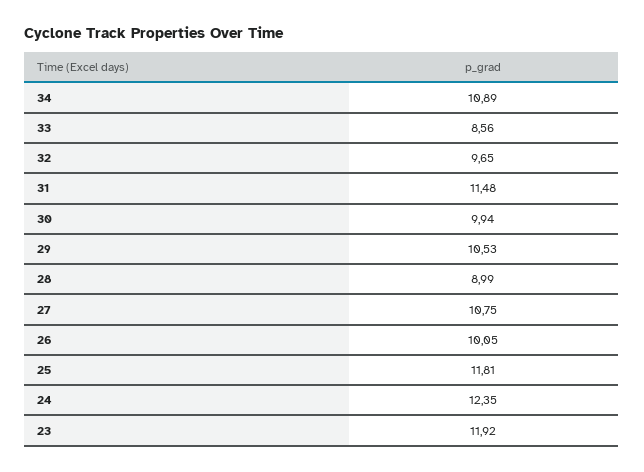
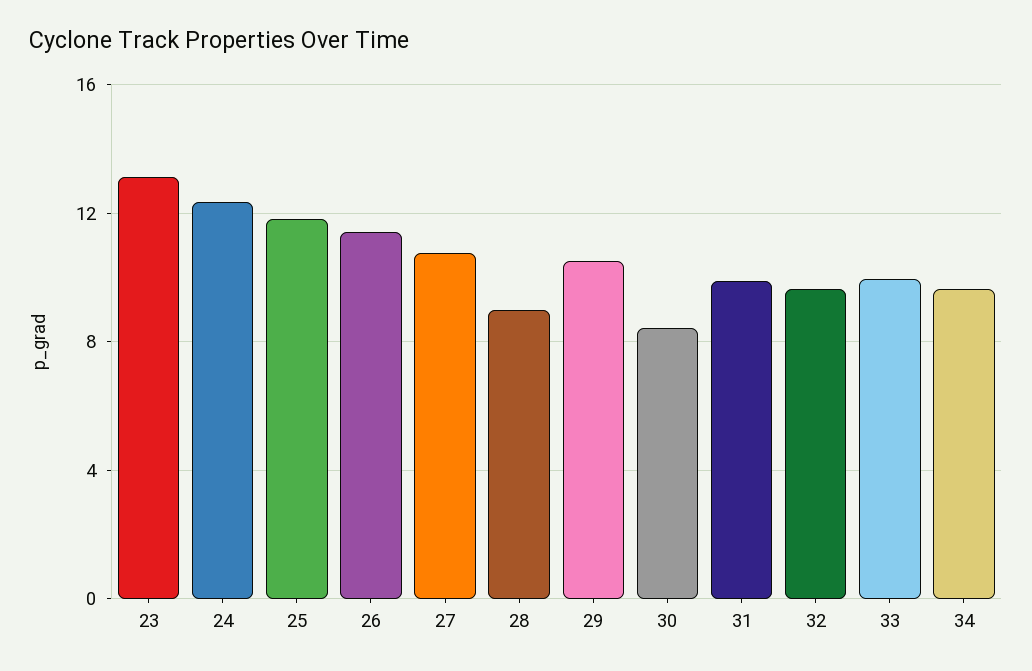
34: 10.89 -> 9.5
33: 8.56 -> 10
31: 11.48 -> 10
30: 9.94 -> 8.5
26: 10.05 -> 11.5
23: 11.92 -> 13

